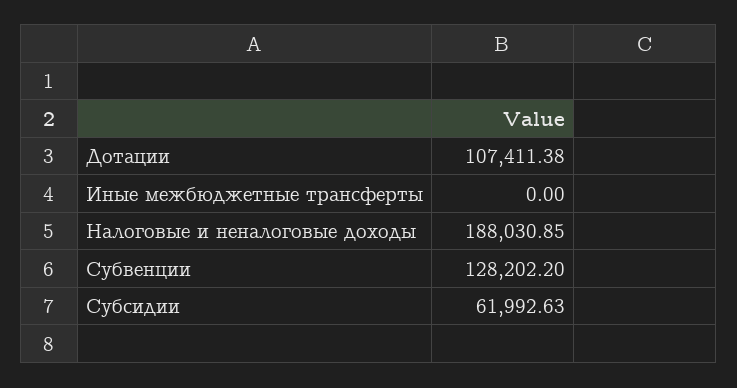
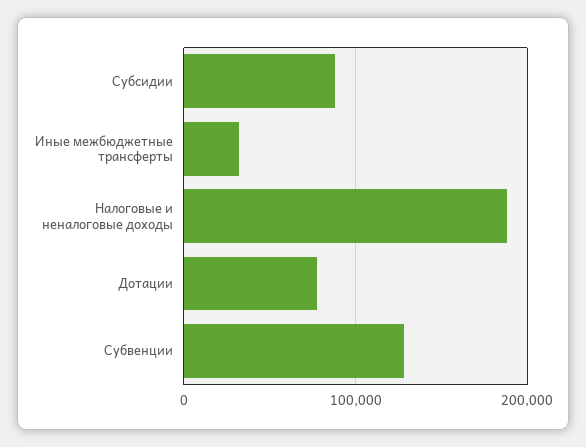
Дотации: 107411.38 -> 80000
Иные межбюджетные трансферты: 0 -> 30000
Субсидии: 61992.63 -> 90000

